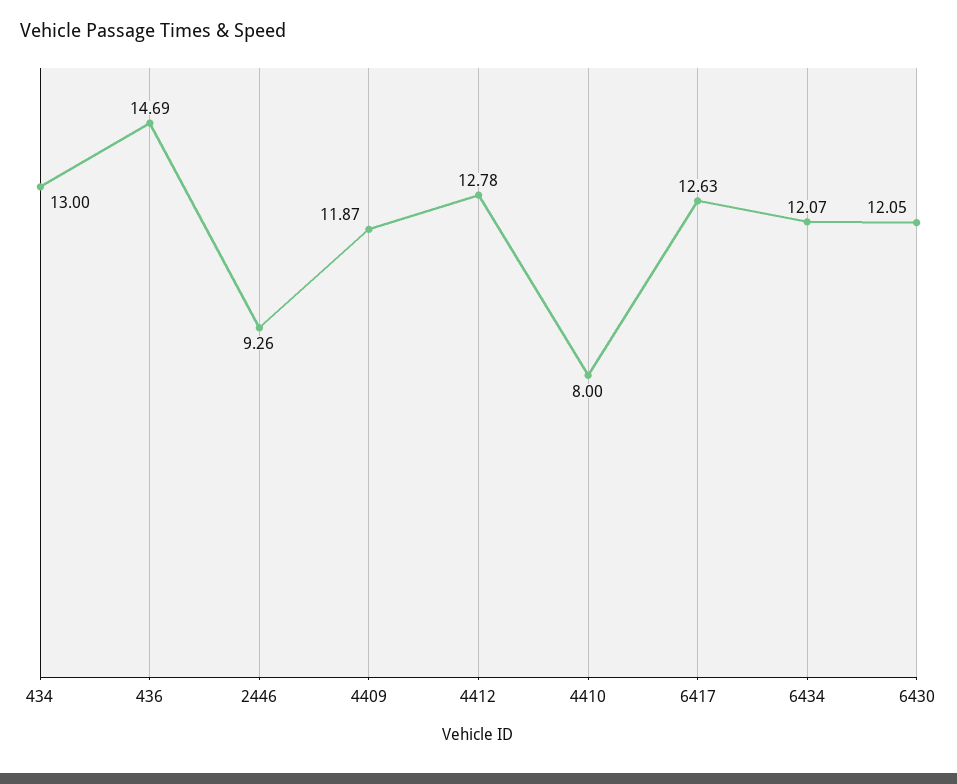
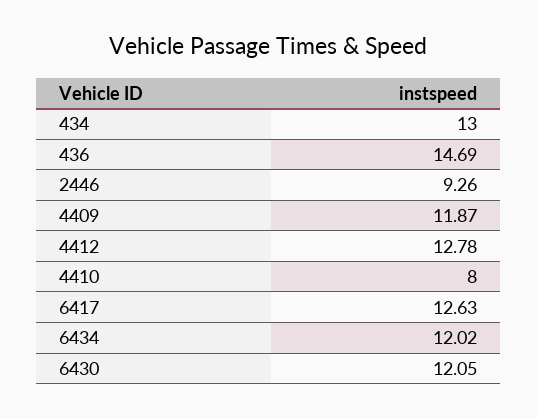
6434: 12.07 -> 12.02

